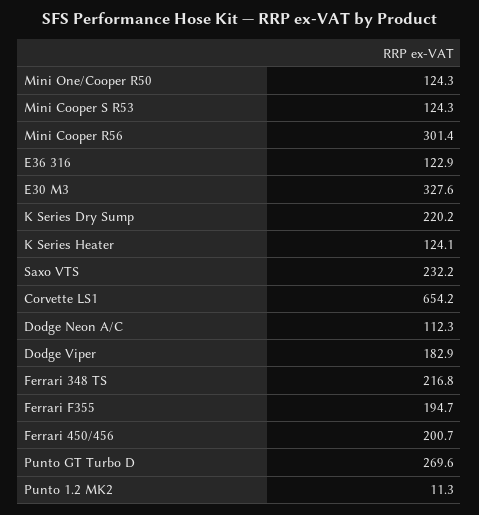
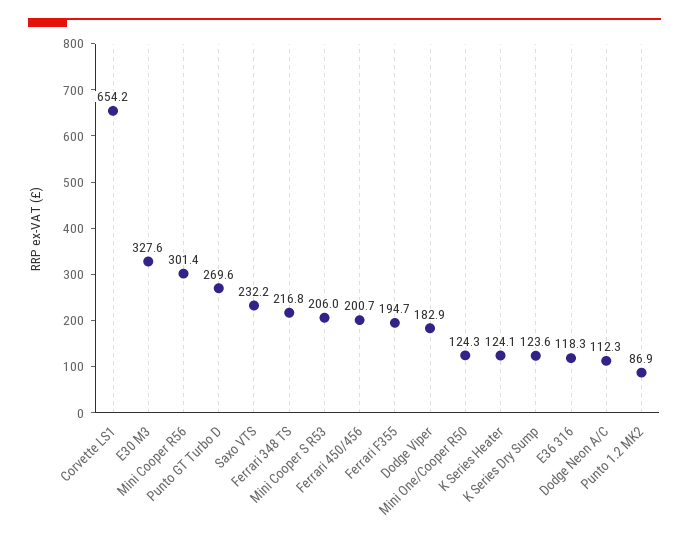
Mini Cooper S R53: 124.3 -> 206
E36 316: 122.9 -> 118.3
K Series Dry Sump: 220.2 -> 123.6
Punto 1.2 MK2: 11.3 -> 86.9

